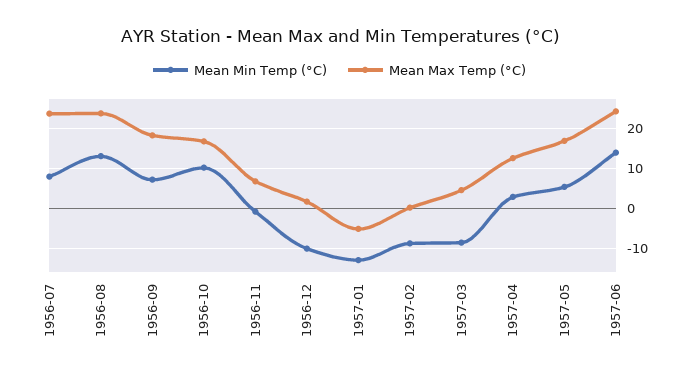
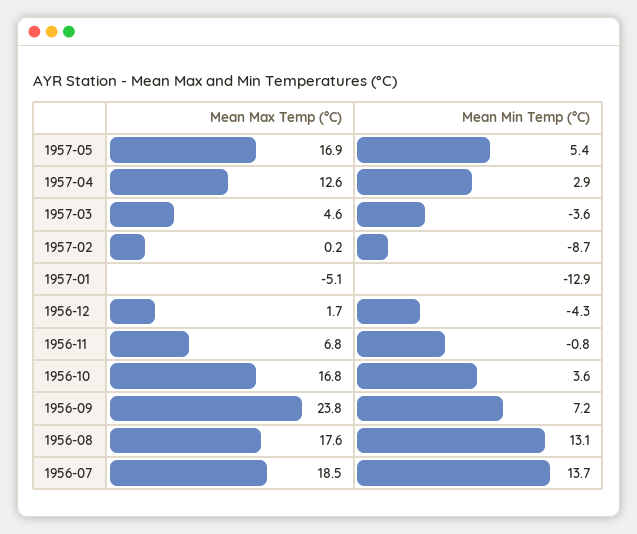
Mean Min Temp (°C), 1956-07: 8 -> 13.7
Mean Max Temp (°C), 1956-07: 24 -> 18.5
Mean Max Temp (°C), 1956-08: 24 -> 17.6
Mean Max Temp (°C), 1956-09: 18 -> 23.8
Mean Min Temp (°C), 1956-10: 10 -> 3.6
Mean Min Temp (°C), 1956-12: -10 -> -4.3
Mean Min Temp (°C), 1957-03: -8 -> -3.6
Mean Min Temp (°C), 1957-06: 14 -> none
Mean Max Temp (°C), 1957-06: 24 -> none

